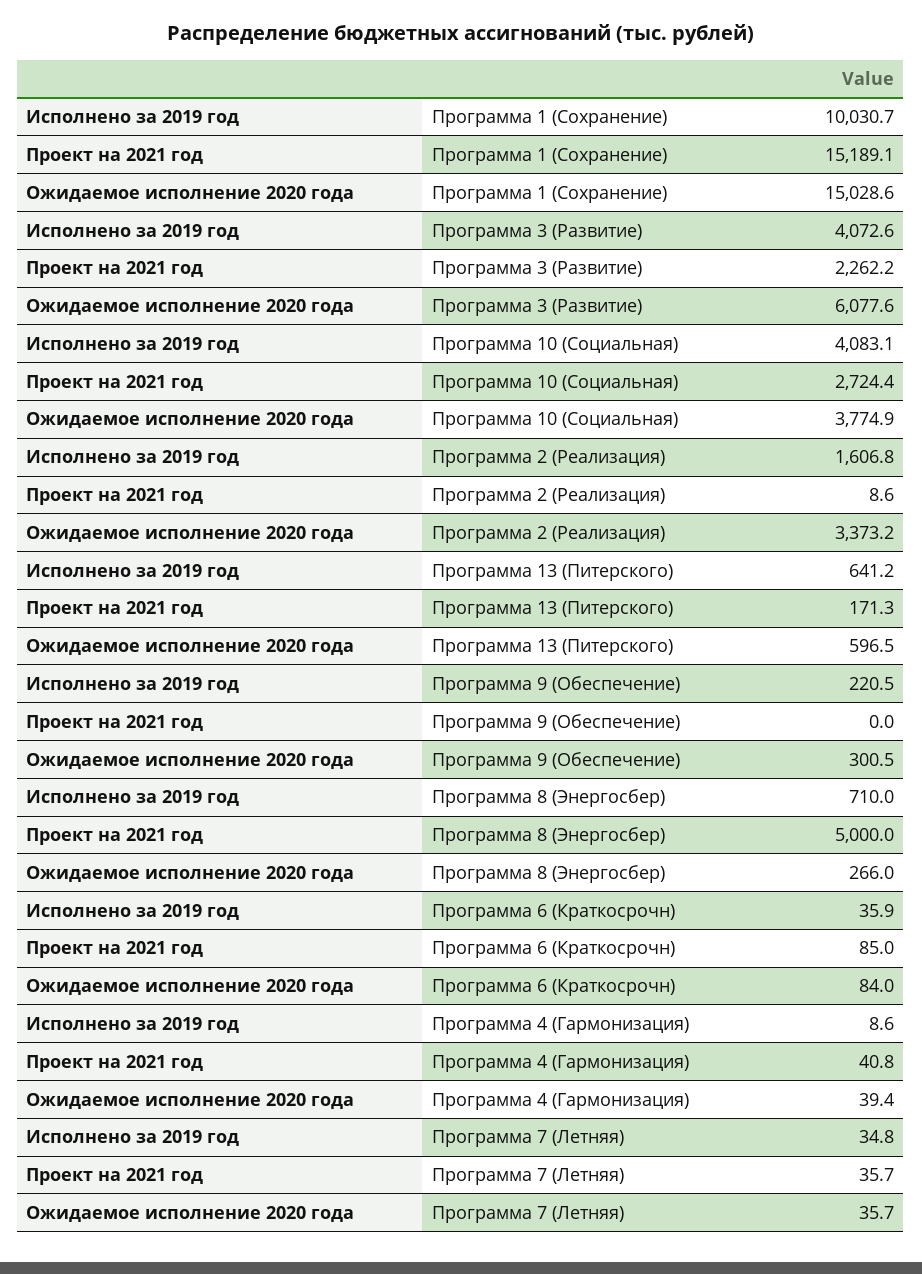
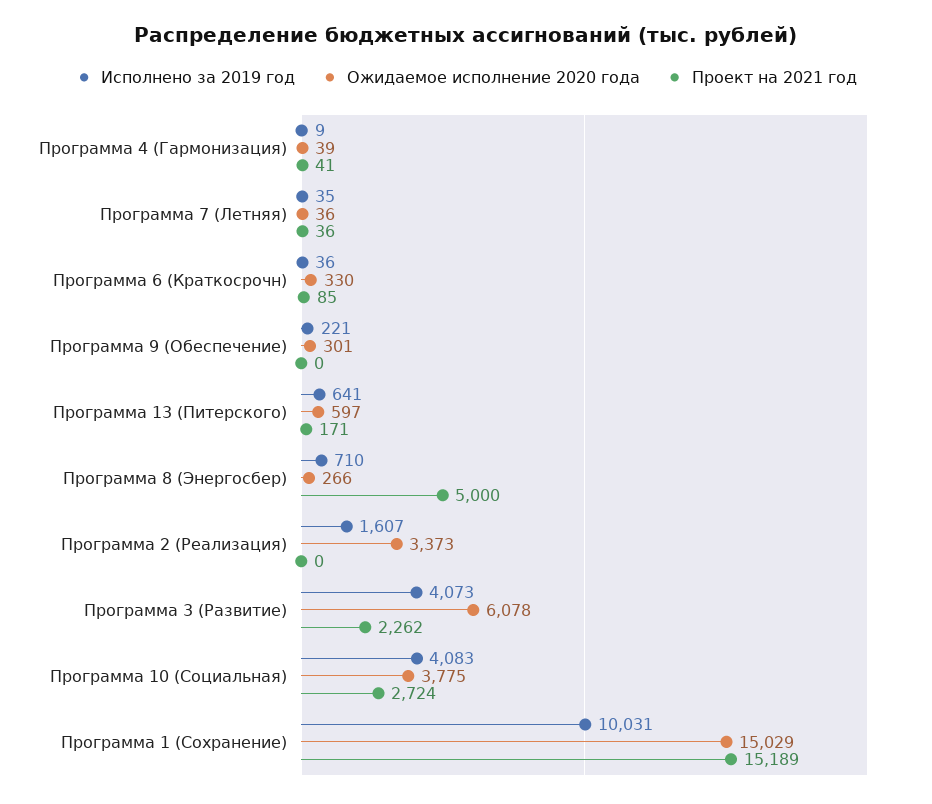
Проект на 2021 год, Программа 2 (Реализация): 8.6 -> 0
Ожидаемое исполнение 2020 года, Программа 6 (Краткосрочн): 84 -> 330

